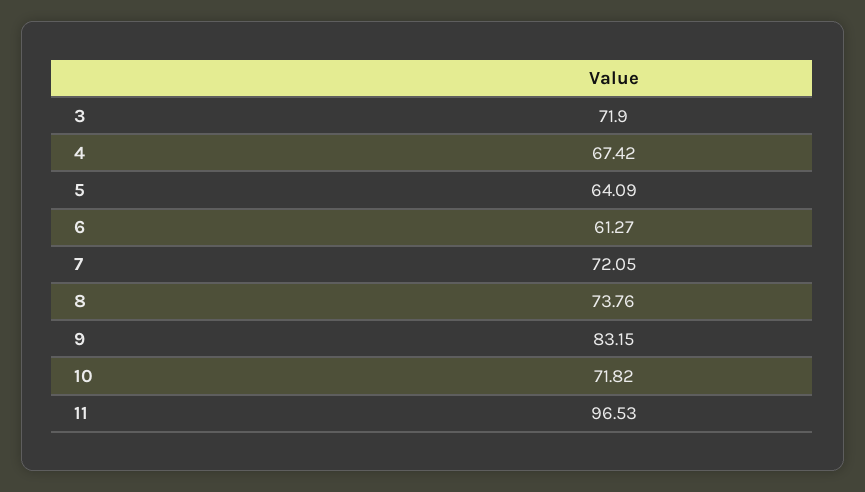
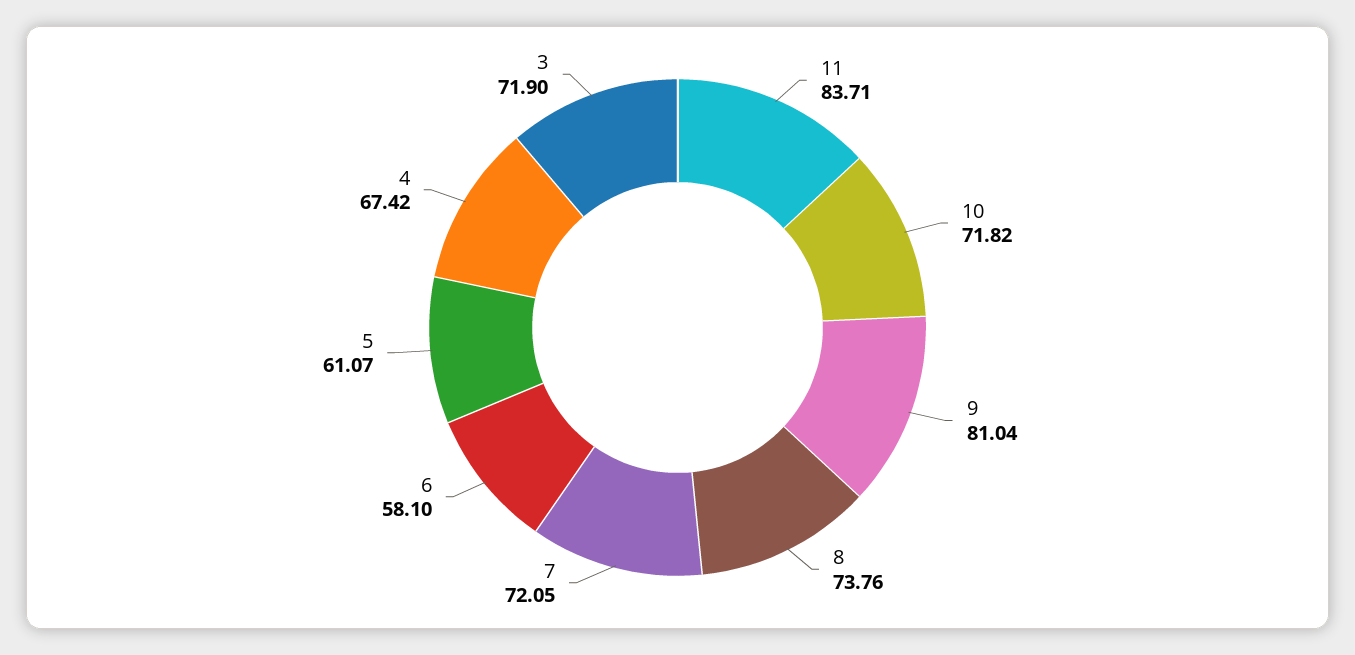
5: 64.09 -> 61.07
6: 61.27 -> 58.1
9: 83.15 -> 81.04
11: 96.53 -> 83.71

